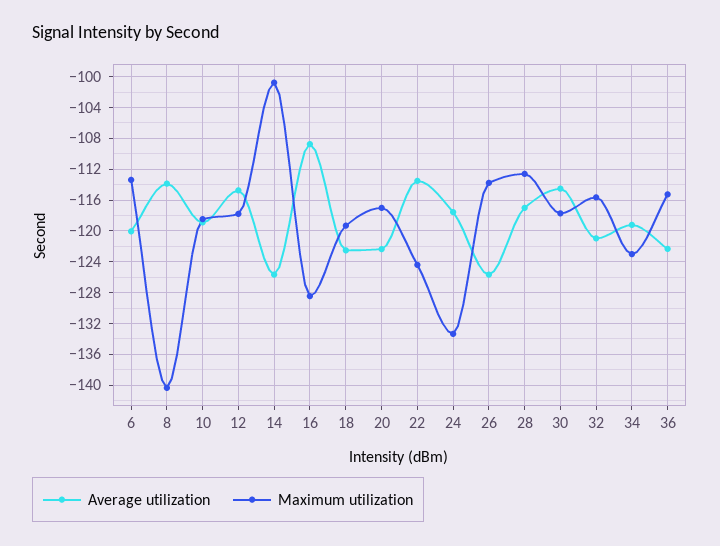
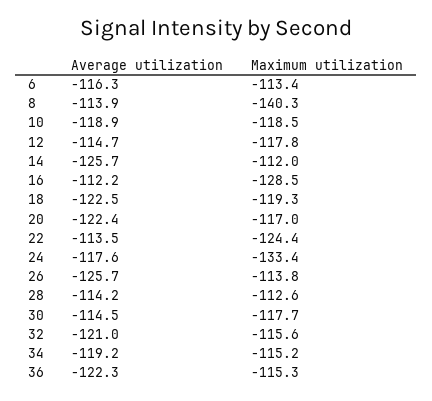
Average utilization, 6: -120 -> -116.3
Maximum utilization, 14: -101 -> -112
Average utilization, 16: -109 -> -112.2
Average utilization, 28: -117 -> -114.2
Maximum utilization, 34: -123 -> -115.2

